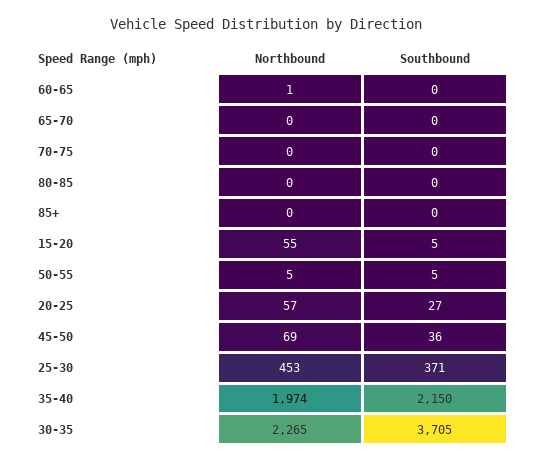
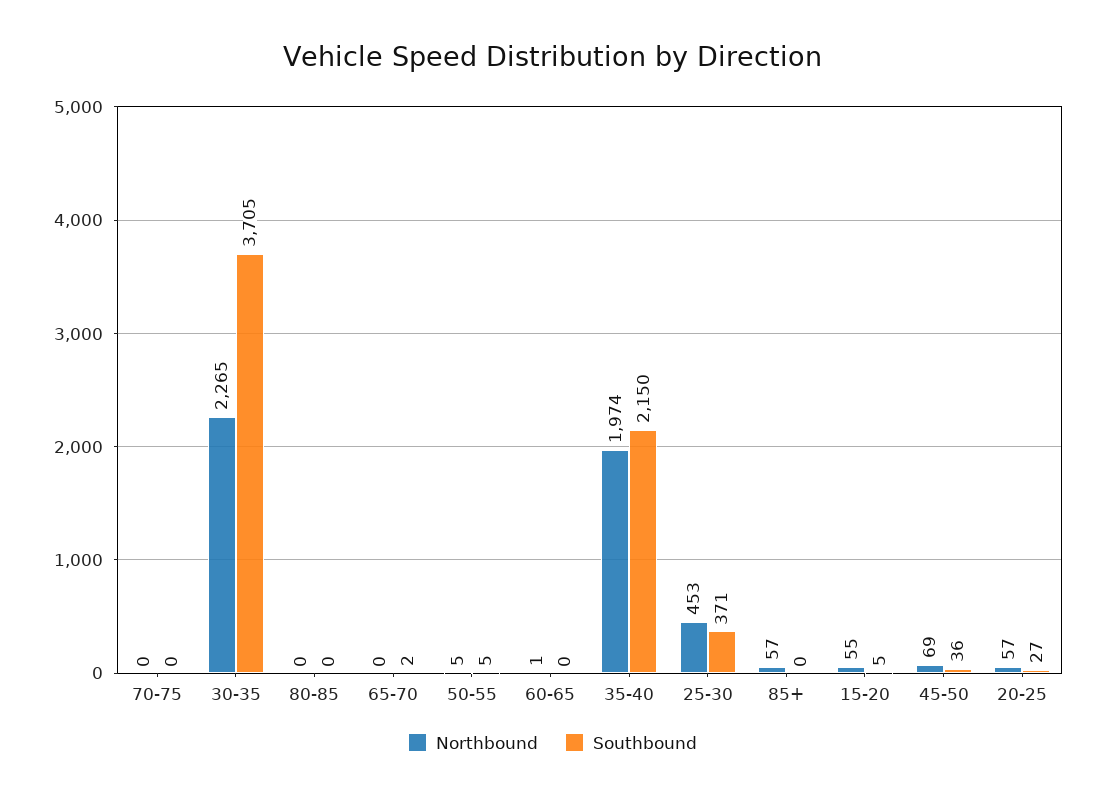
Southbound, 65-70: 0 -> 2
Northbound, 85+: 0 -> 57

